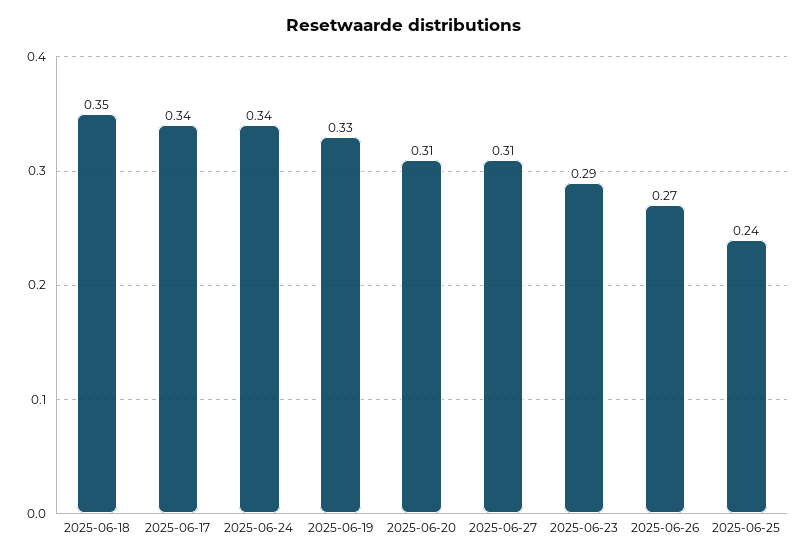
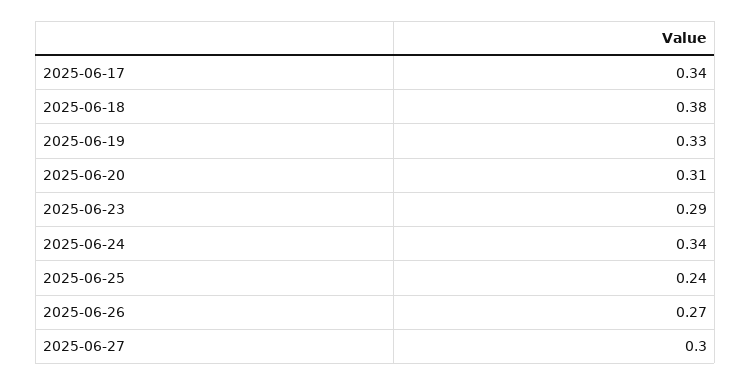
2025-06-18: 0.35 -> 0.38
2025-06-27: 0.31 -> 0.3

